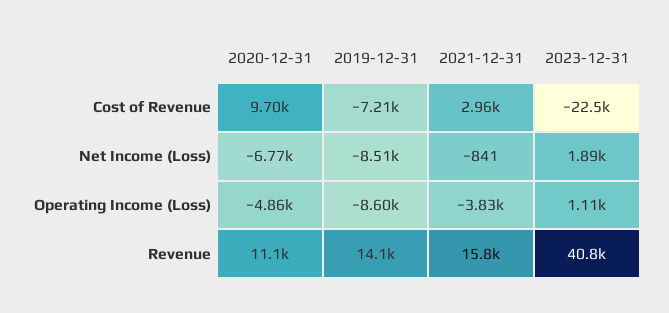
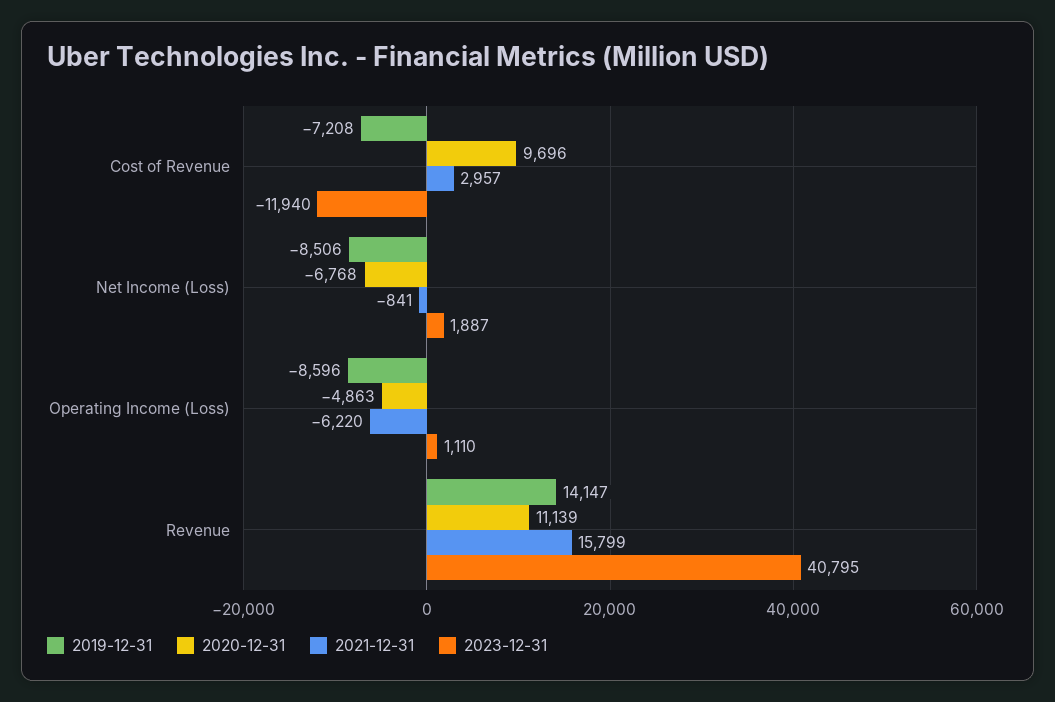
2023-12-31, Cost of Revenue: -22500 -> -11940
2021-12-31, Operating Income (Loss): -3830 -> -6220

